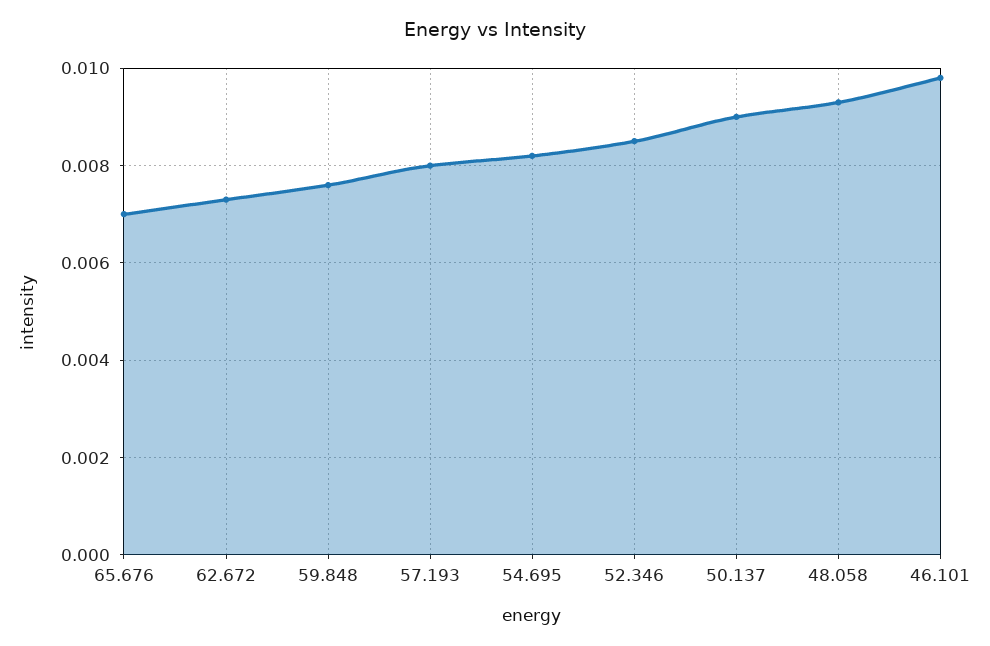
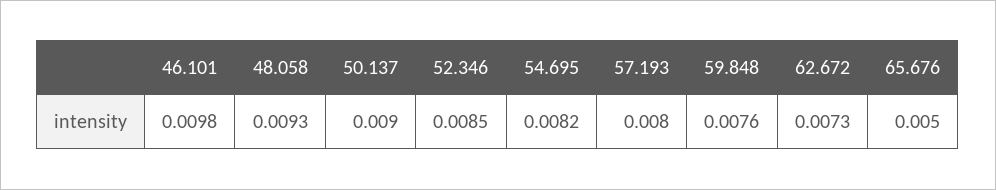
65.676: 0.007 -> 0.005

